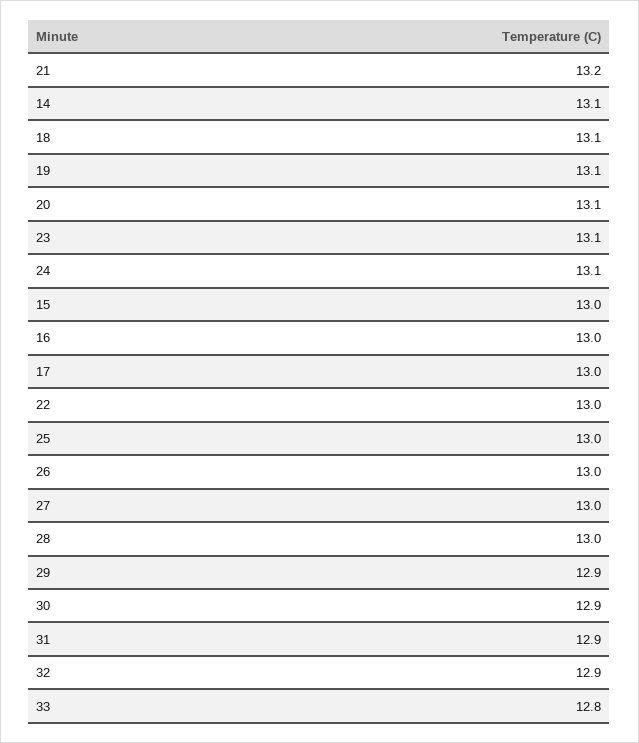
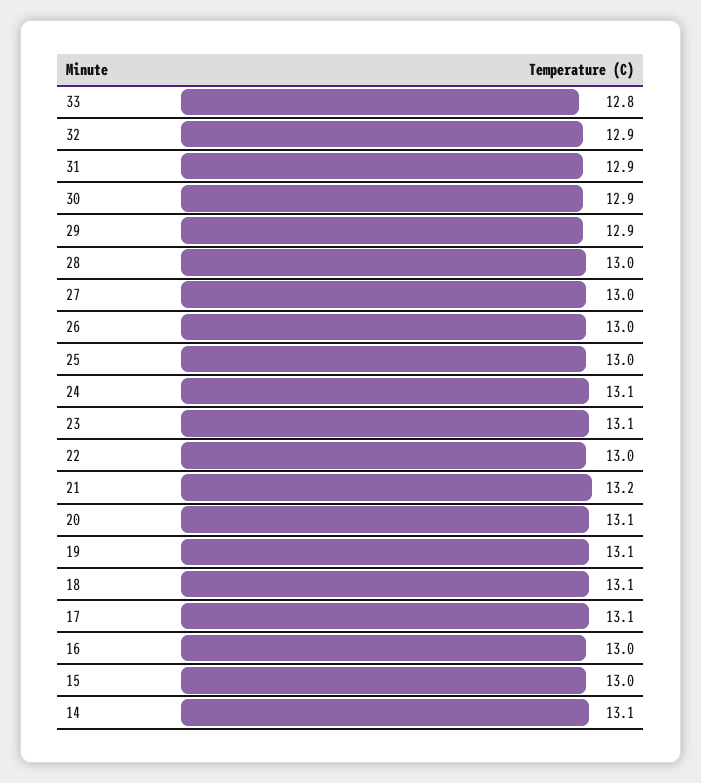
17: 13 -> 13.1

